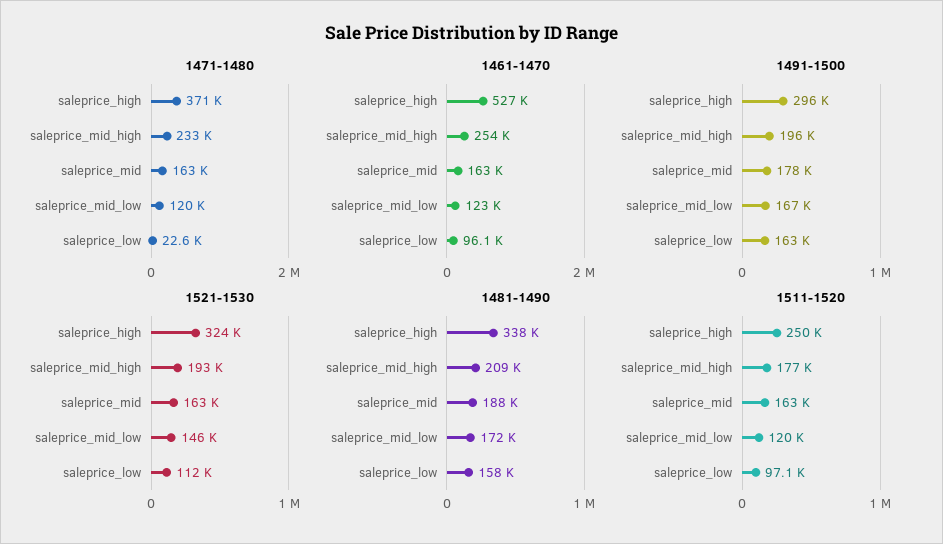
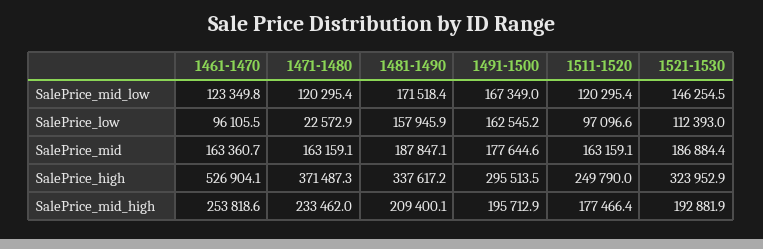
1521-1530, saleprice_mid: 163000 -> 186884.4

